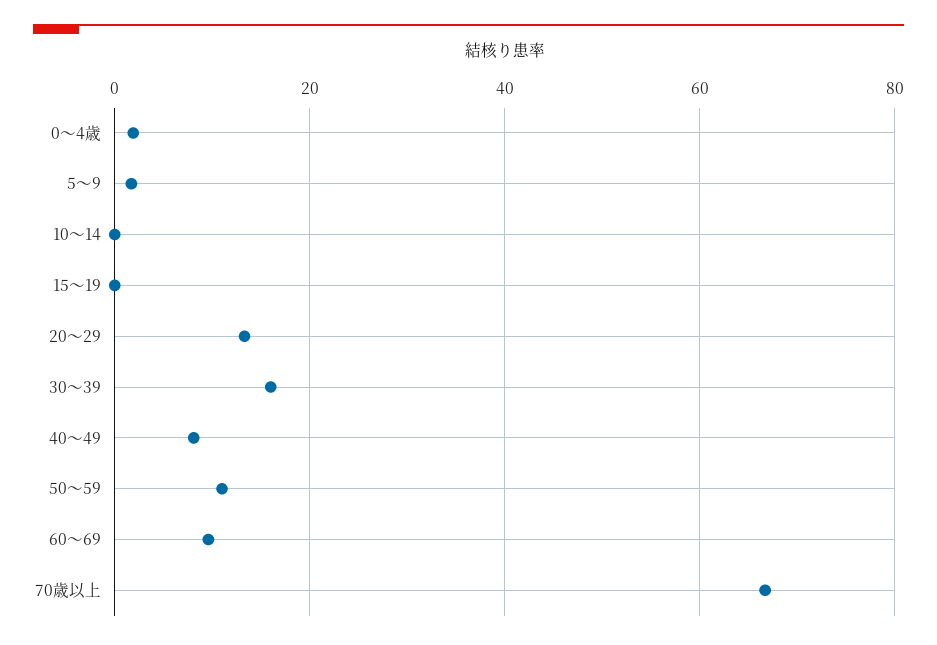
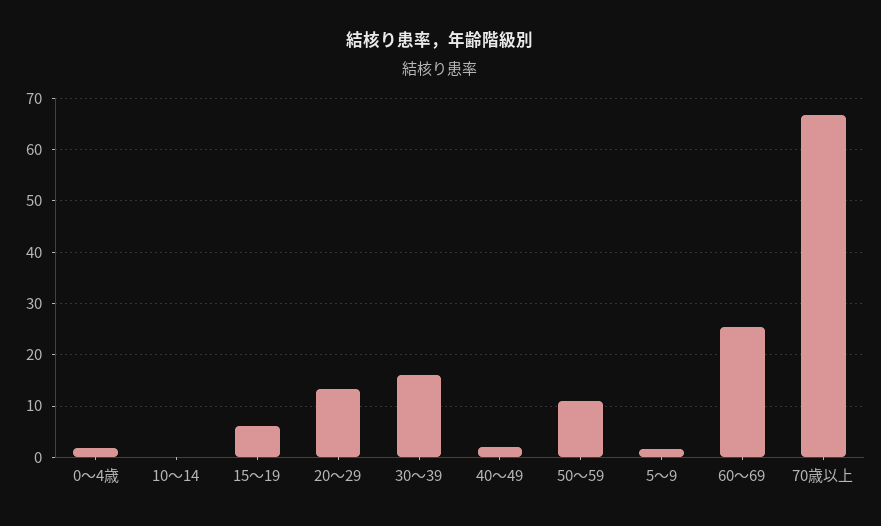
15～19: 0 -> 6
40～49: 8 -> 2
60～69: 10 -> 26

